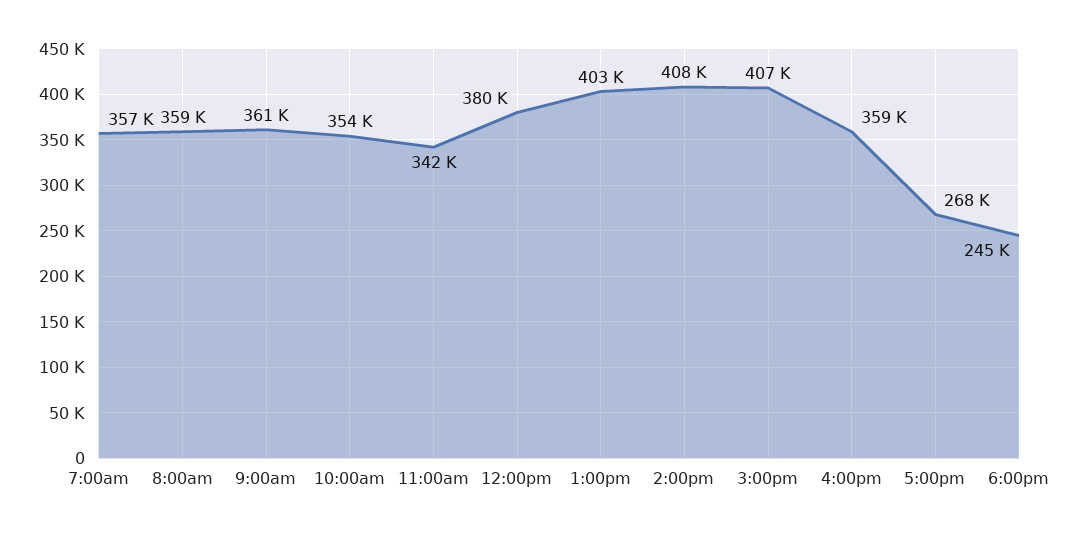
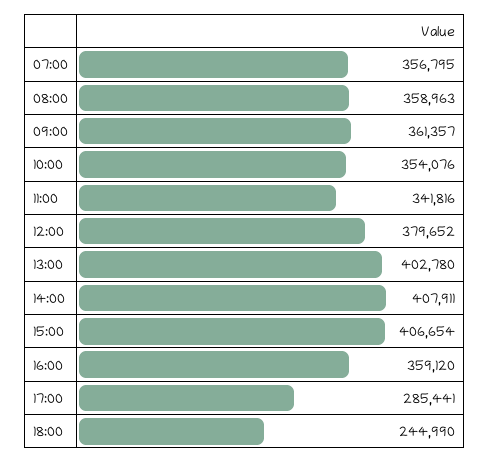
5:00pm: 268000 -> 285441

